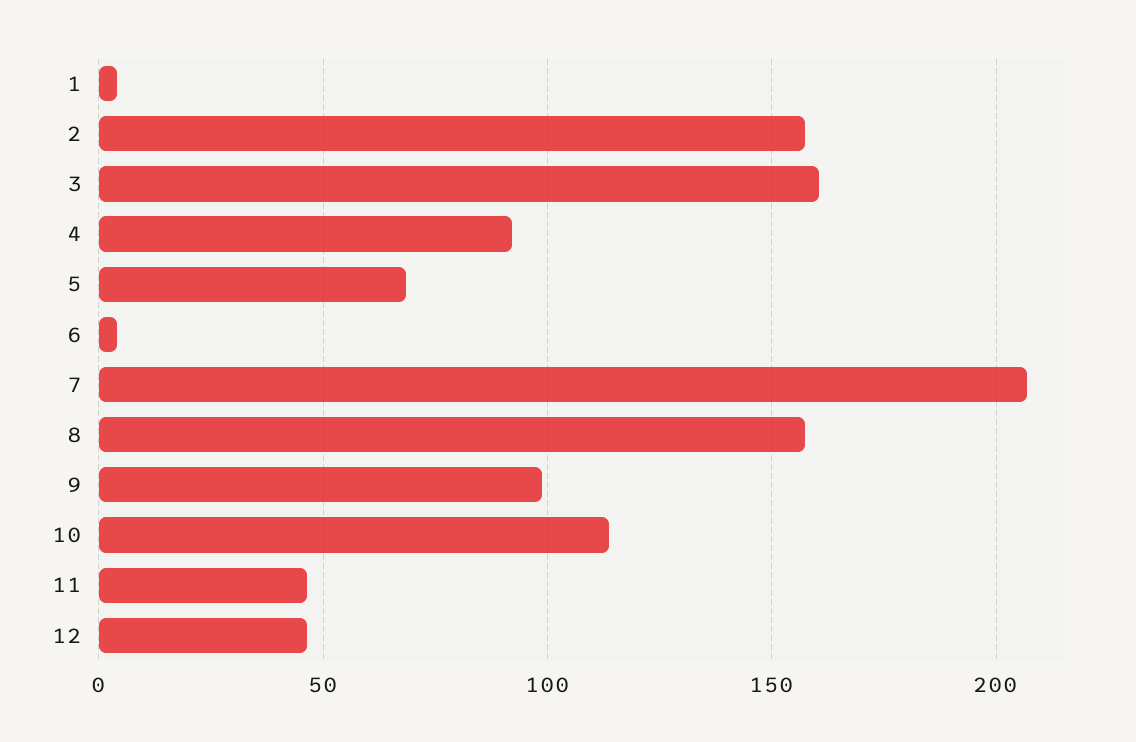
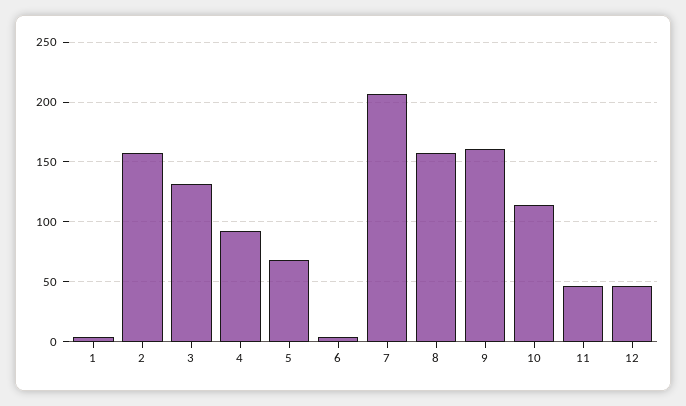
3: 160 -> 130
9: 100 -> 160

